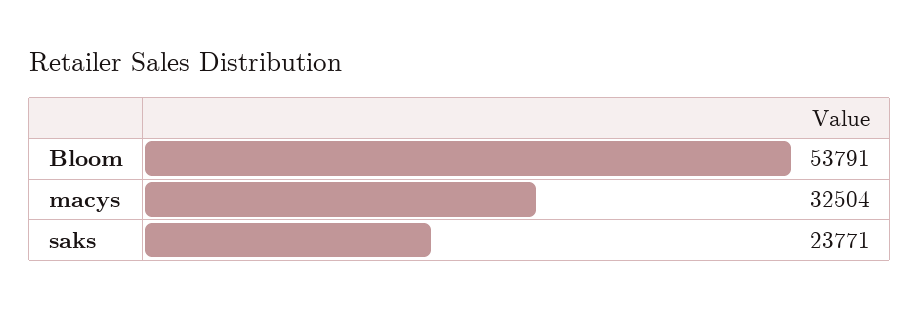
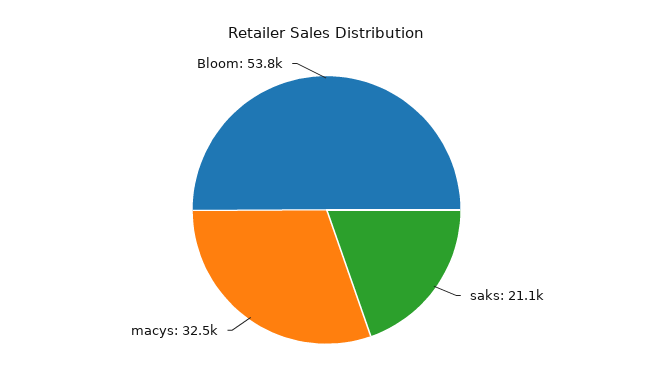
saks: 23771 -> 21100

